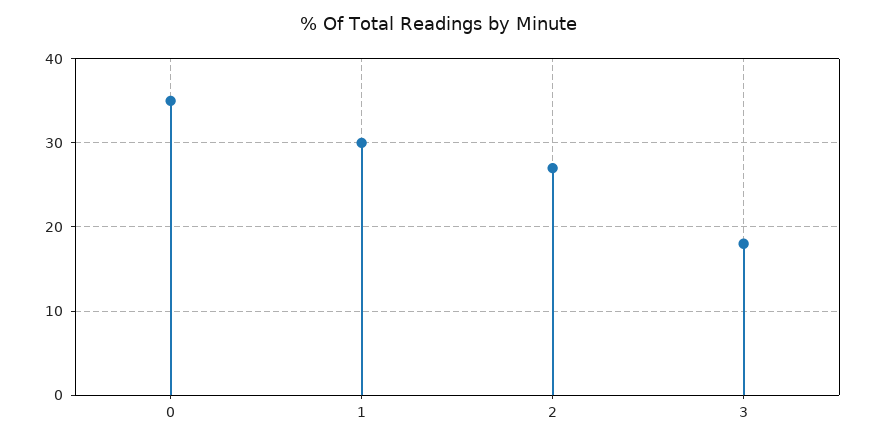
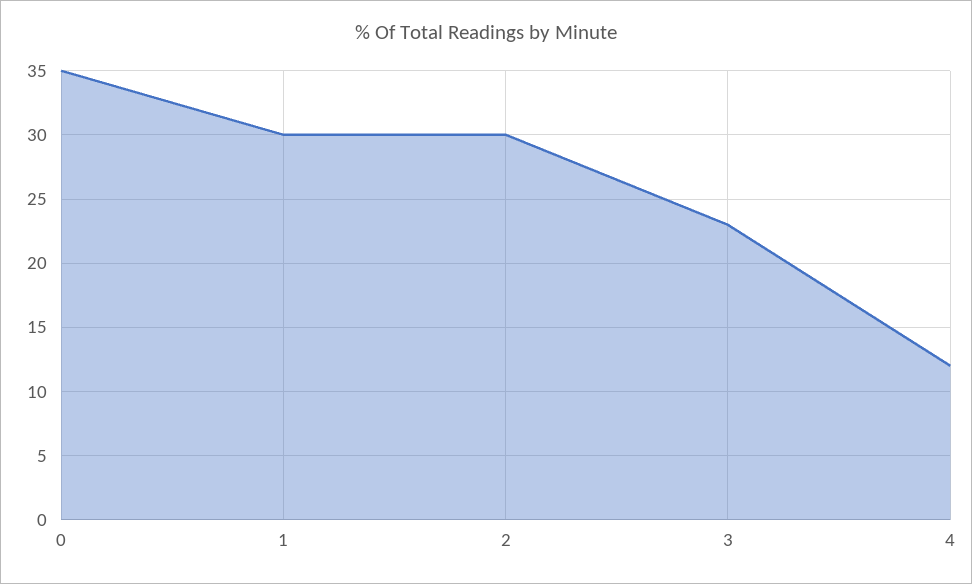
2: 27 -> 30
3: 18 -> 23
4: none -> 12

